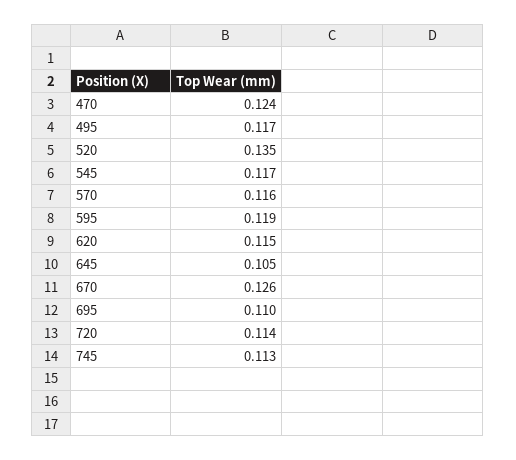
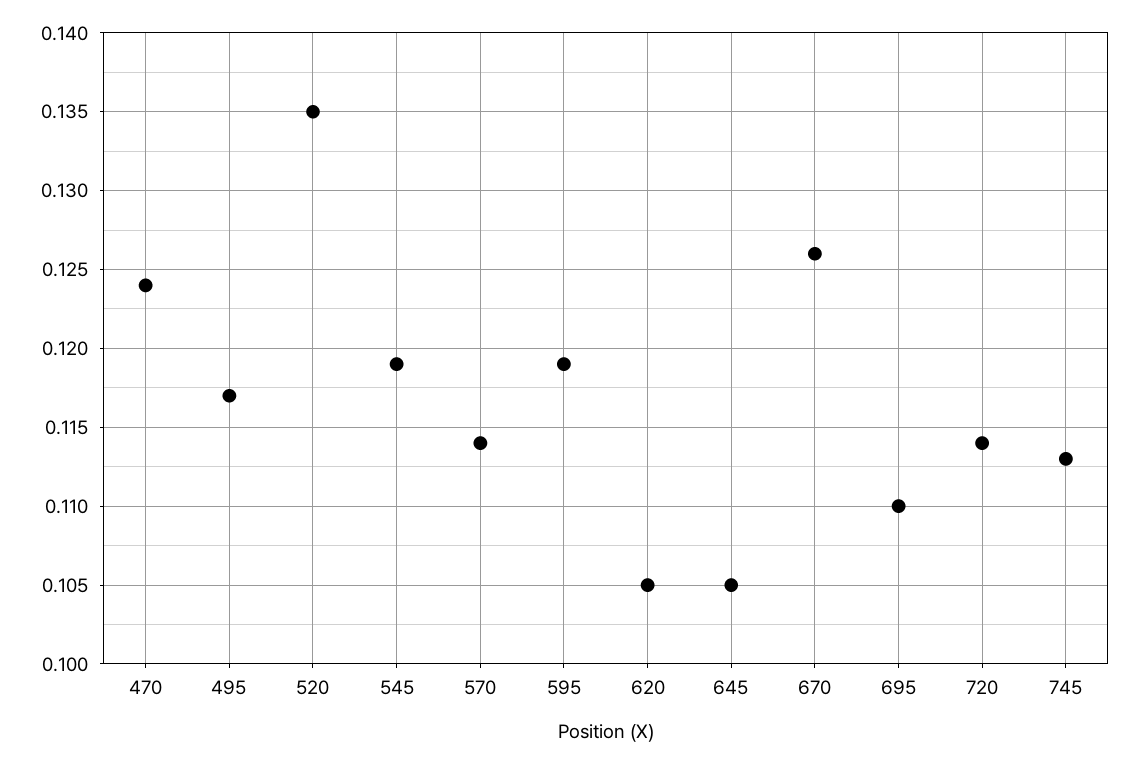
545: 0.117 -> 0.119
570: 0.116 -> 0.114
620: 0.115 -> 0.105

